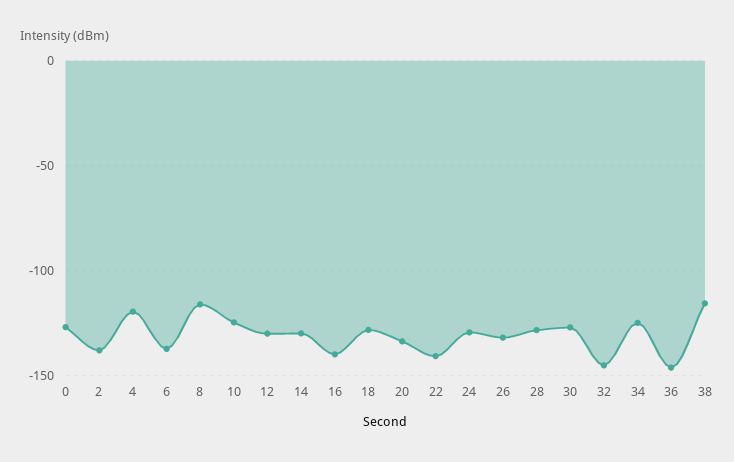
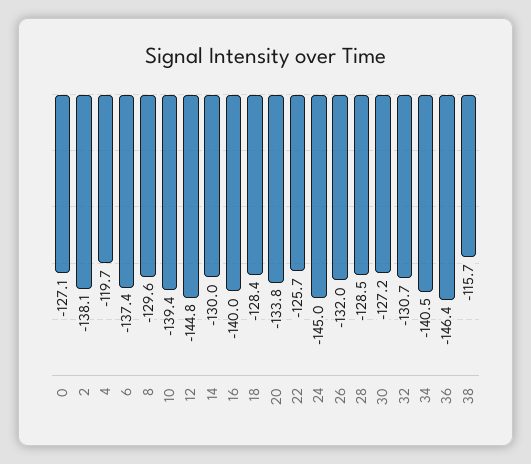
8: -115 -> -129.6
10: -125 -> -139.4
12: -130 -> -144.8
22: -140 -> -125.7
24: -130 -> -145
32: -145 -> -130.7
34: -125 -> -140.5

